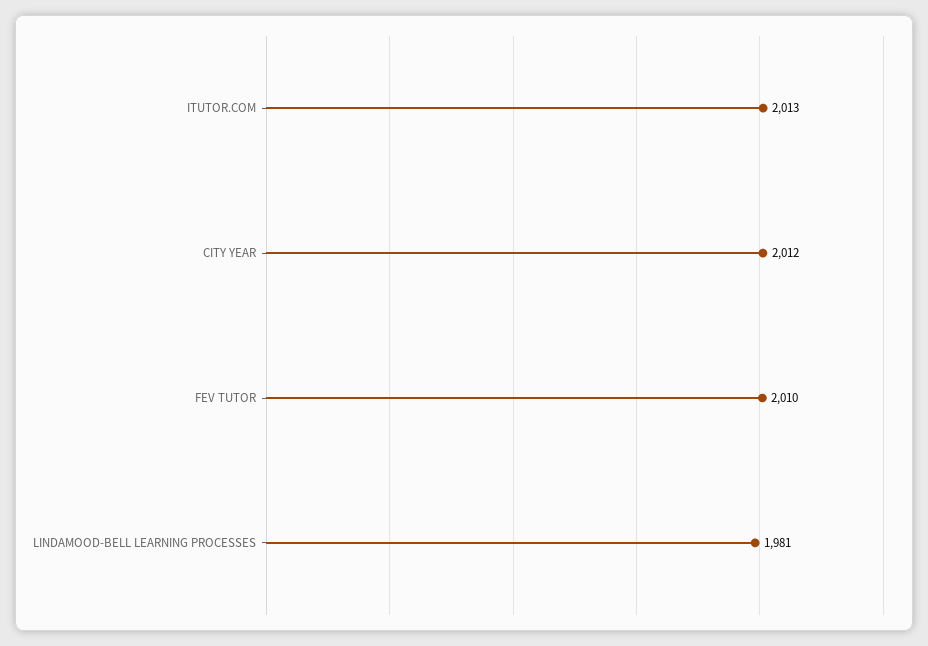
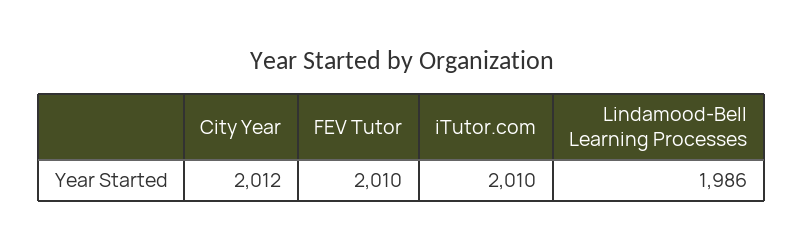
ITUTOR.COM: 2013 -> 2010
LINDAMOOD-BELL LEARNING PROCESSES: 1981 -> 1986

